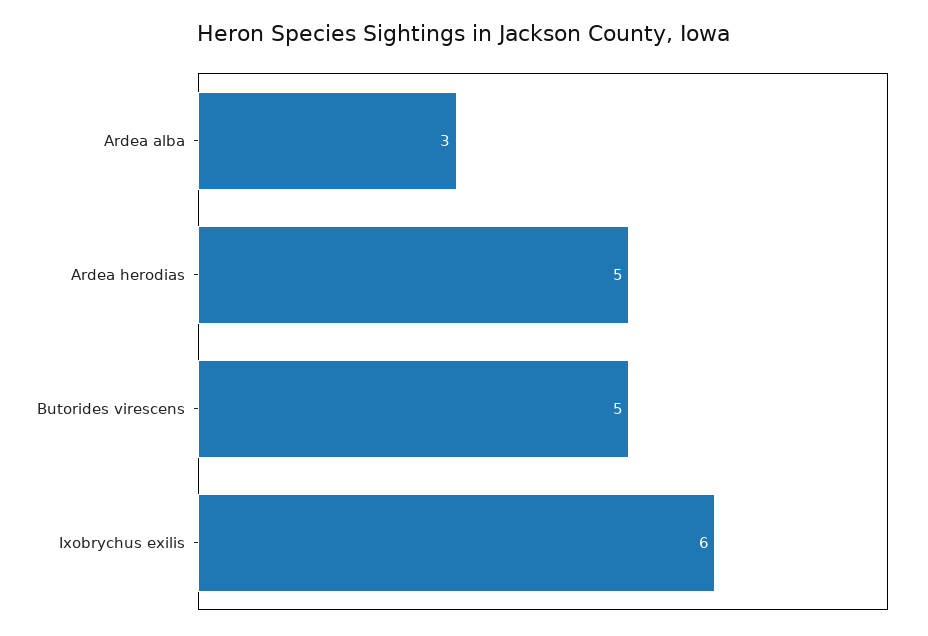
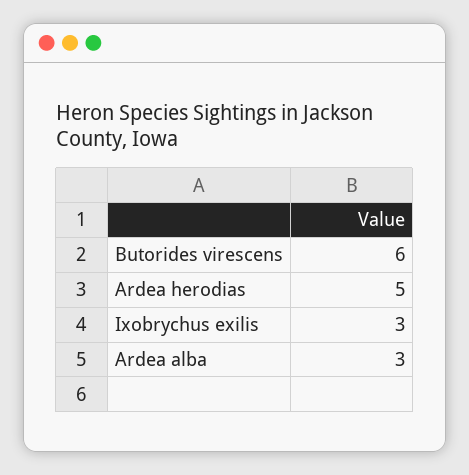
Butorides virescens: 5 -> 6
Ixobrychus exilis: 6 -> 3

